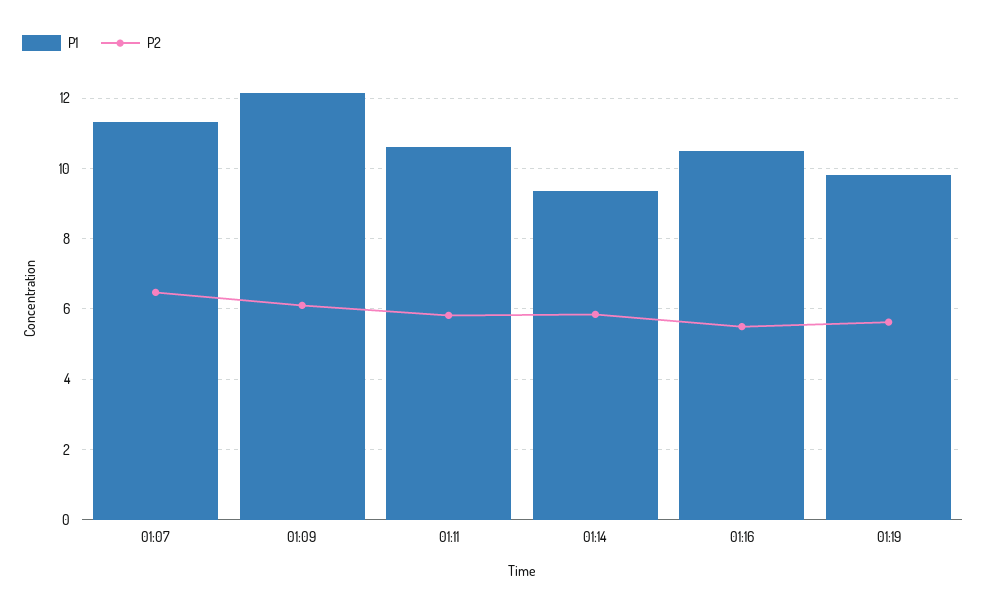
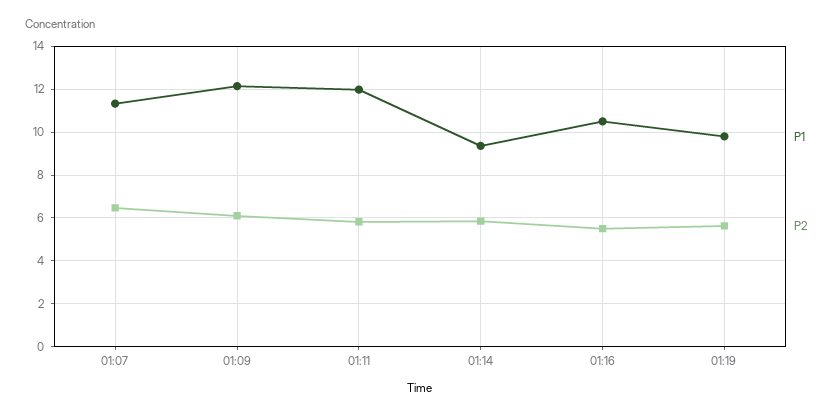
P1, 01:11: 10.6 -> 12

